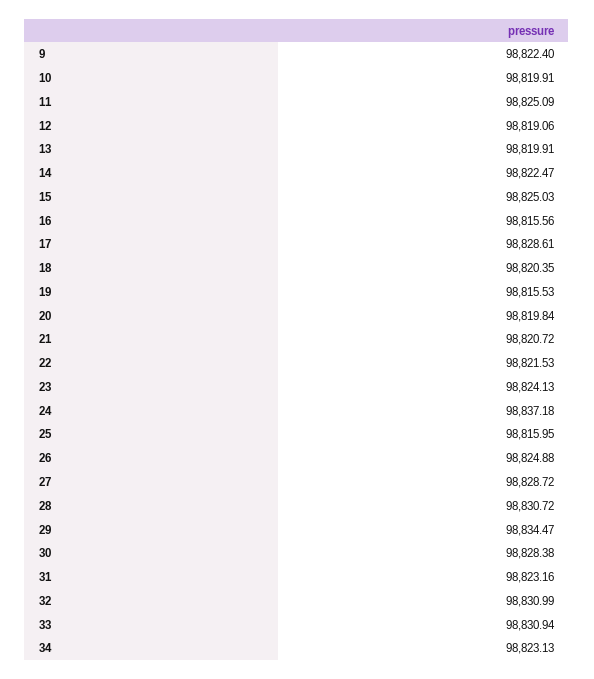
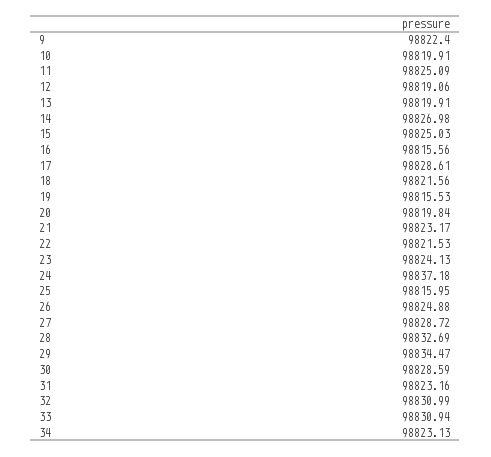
14: 98822.47 -> 98826.98
18: 98820.35 -> 98821.56
21: 98820.72 -> 98823.17
28: 98830.72 -> 98832.69
30: 98828.38 -> 98828.59

